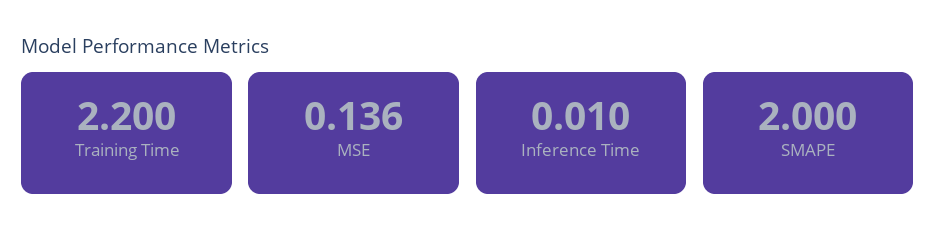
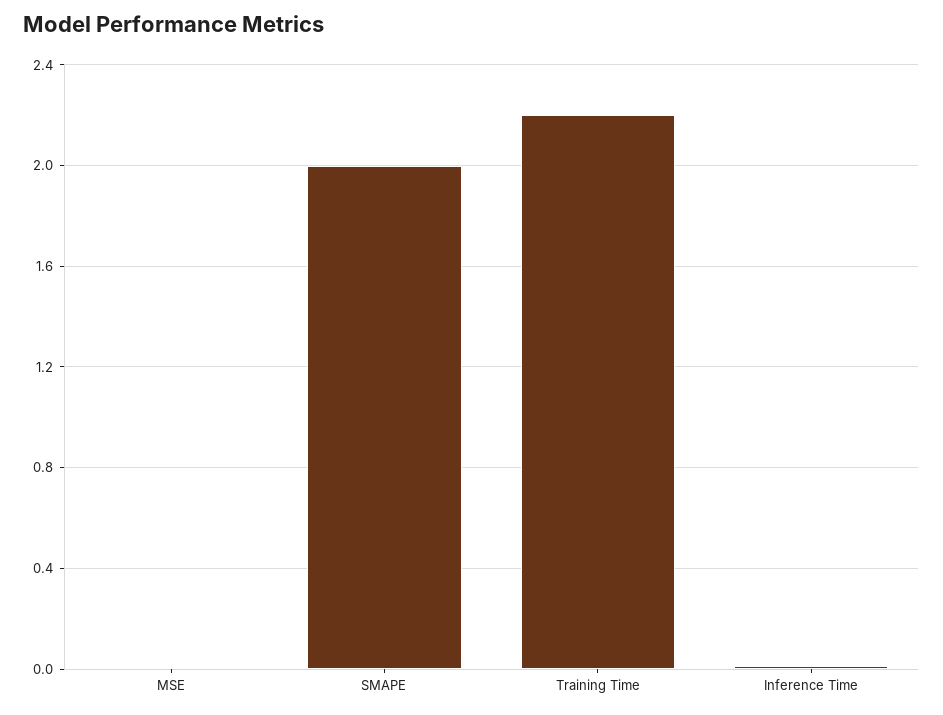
MSE: 0.136 -> 0

